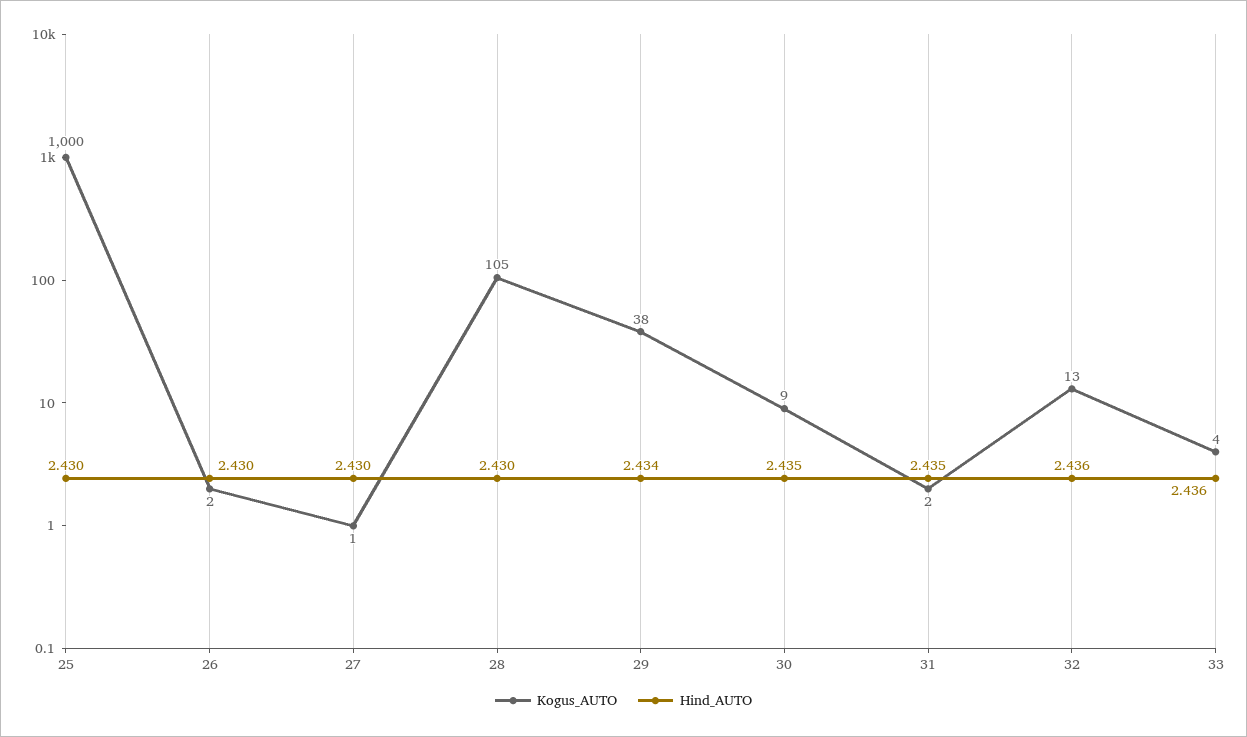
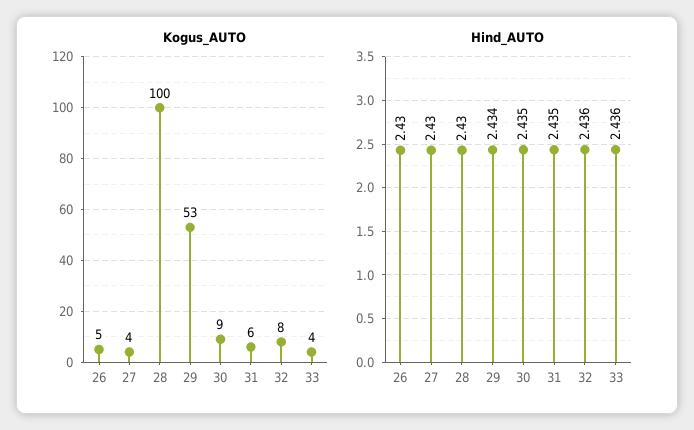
Kogus_AUTO, 25: 1000 -> none
Hind_AUTO, 25: 2.43 -> none
Kogus_AUTO, 26: 2 -> 5
Kogus_AUTO, 27: 1 -> 4
Kogus_AUTO, 28: 105 -> 100
Kogus_AUTO, 29: 38 -> 53
Kogus_AUTO, 31: 2 -> 6
Kogus_AUTO, 32: 13 -> 8

